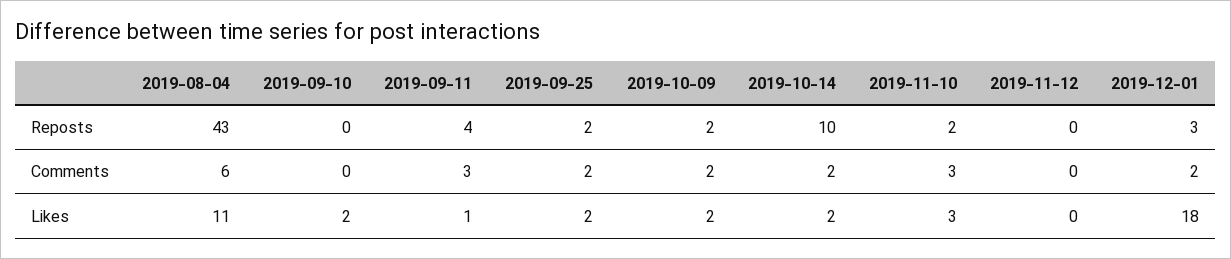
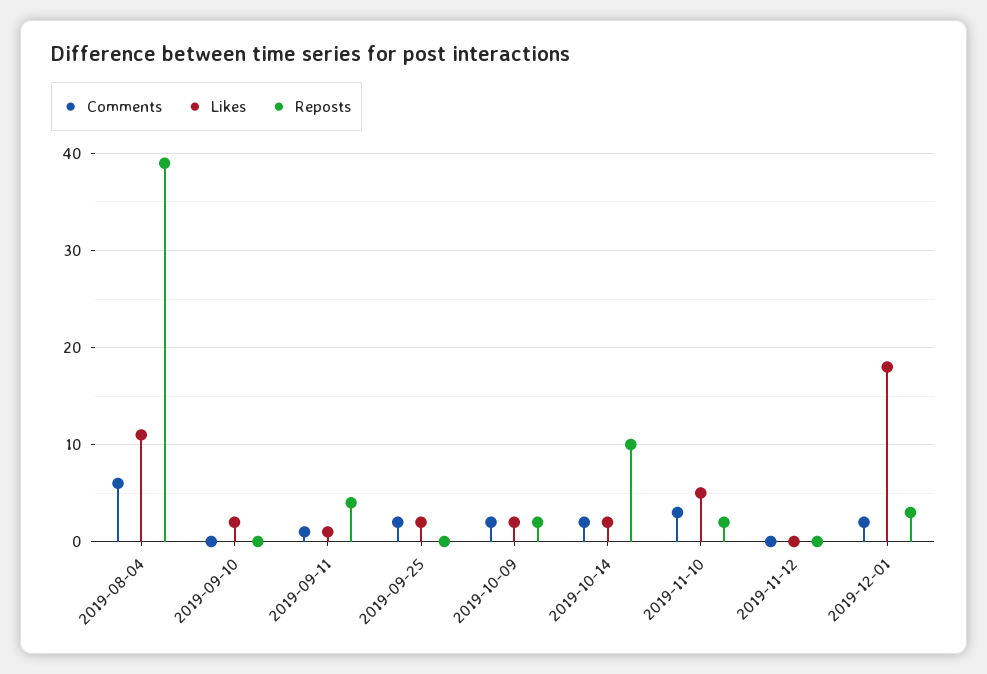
Reposts, 2019-08-04: 43 -> 39
Reposts, 2019-09-25: 2 -> 0
Comments, 2019-09-11: 3 -> 1
Likes, 2019-11-10: 3 -> 5

